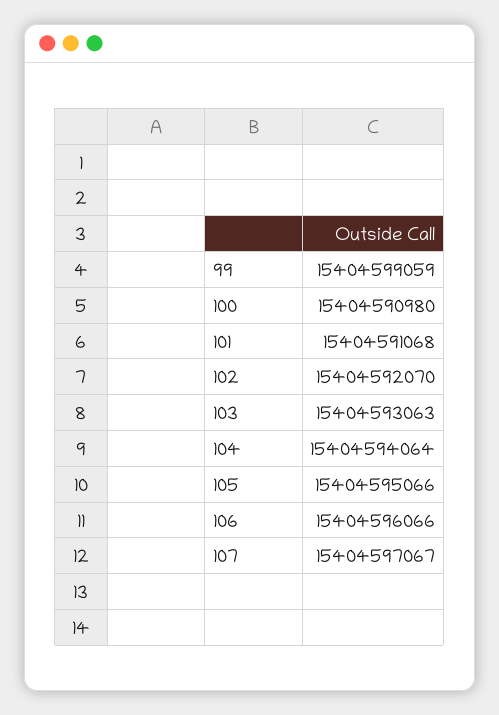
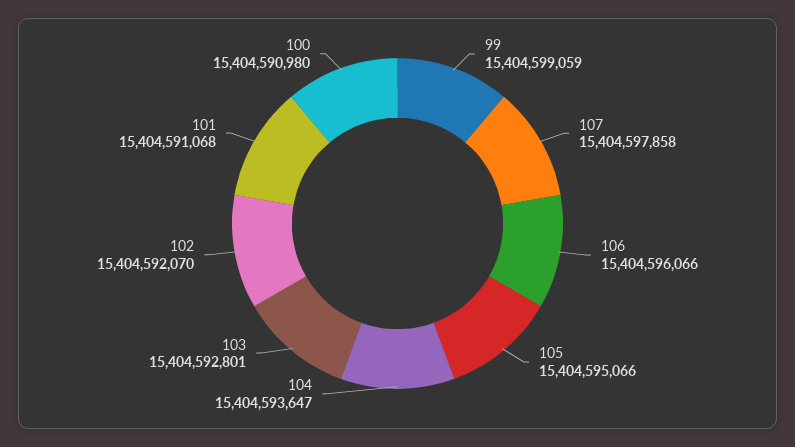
103: 15404593063 -> 15404592801
104: 15404594064 -> 15404593647
107: 15404597067 -> 15404597858

